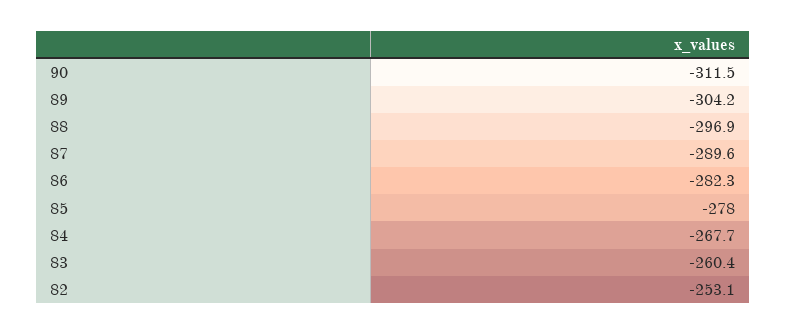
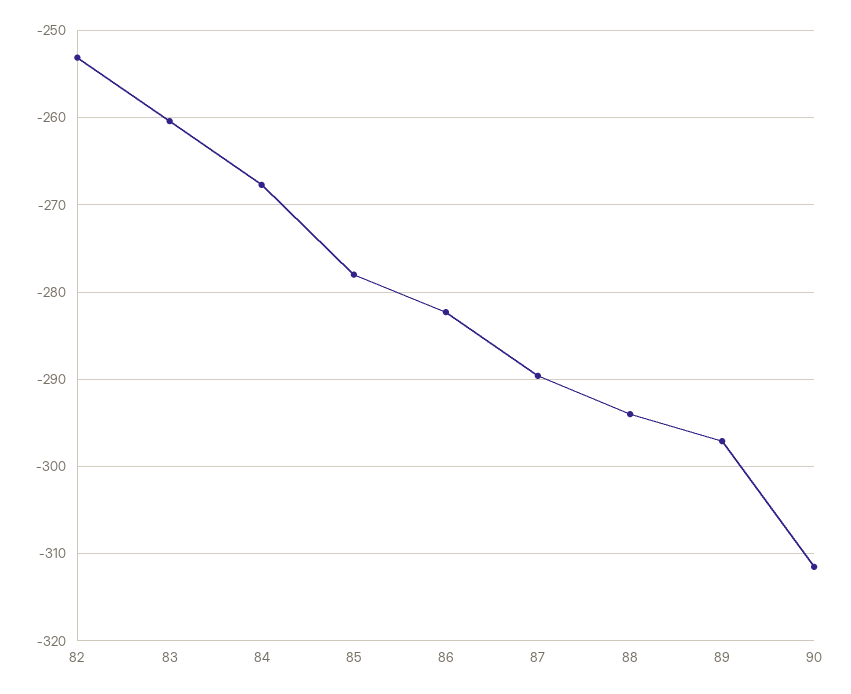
89: -304.2 -> -297
88: -296.9 -> -294

